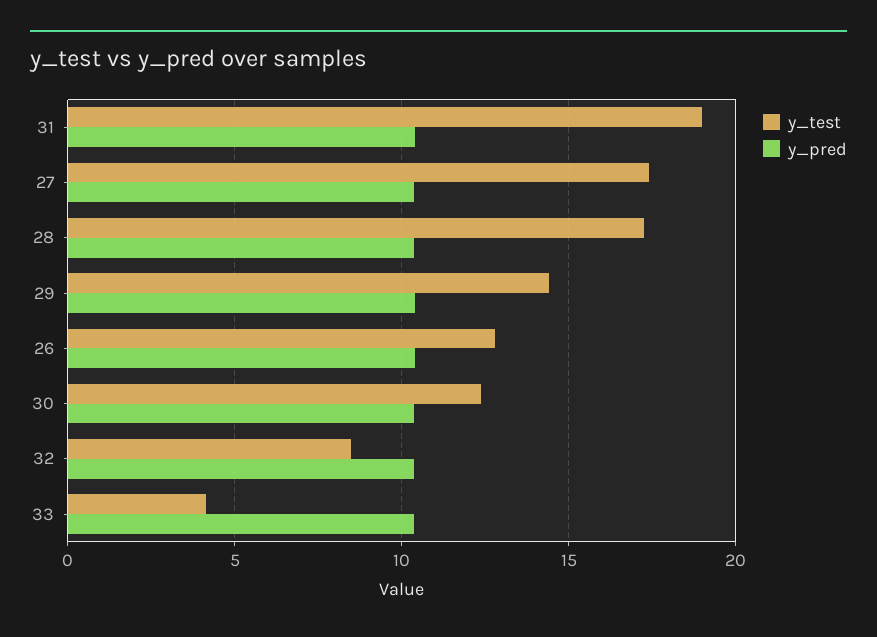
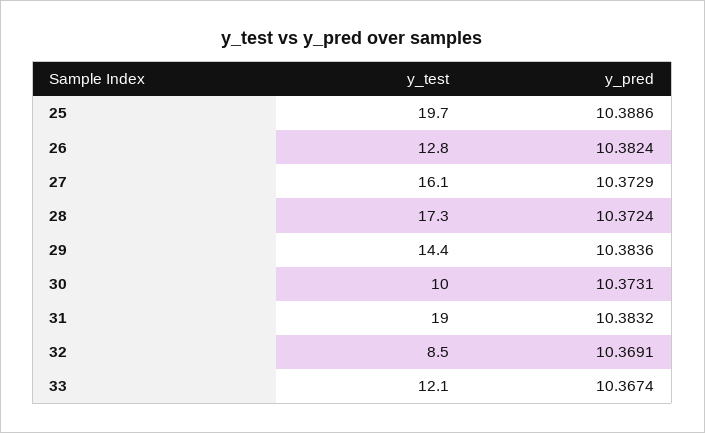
y_test, 27: 17.5 -> 16.1
y_test, 30: 12.5 -> 10
y_test, 33: 4 -> 12.1
y_test, 25: none -> 19.7
y_pred, 25: none -> 10.3886

